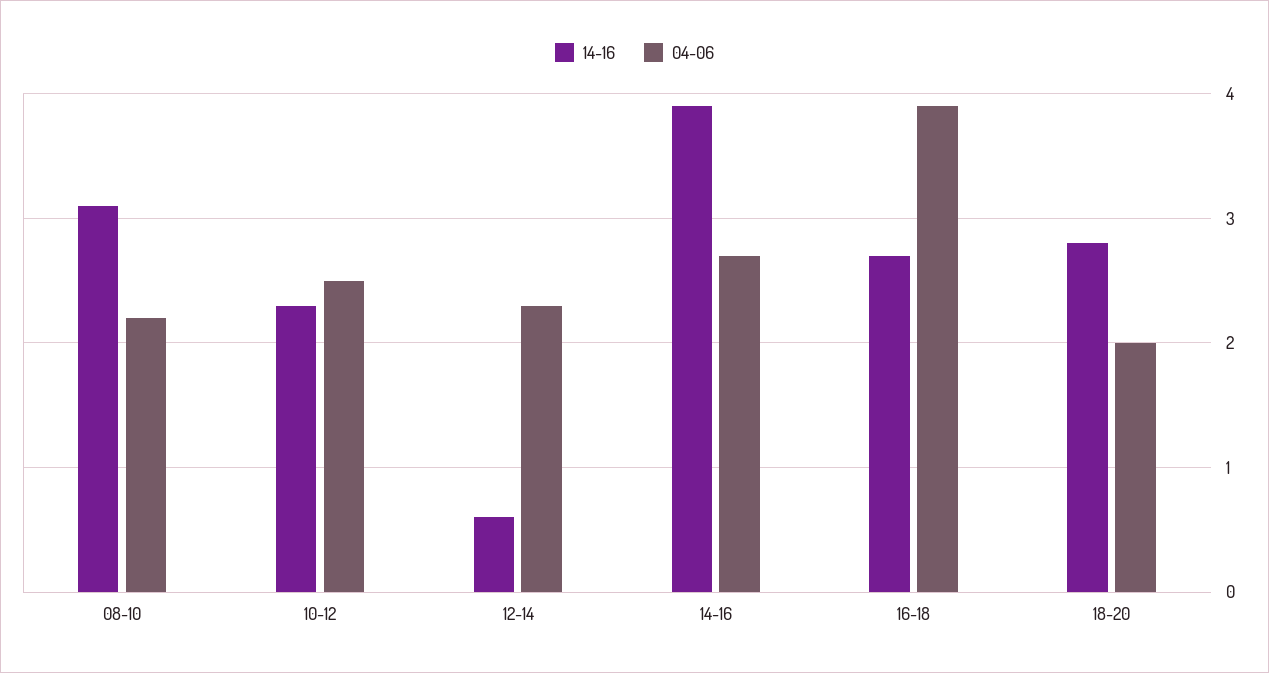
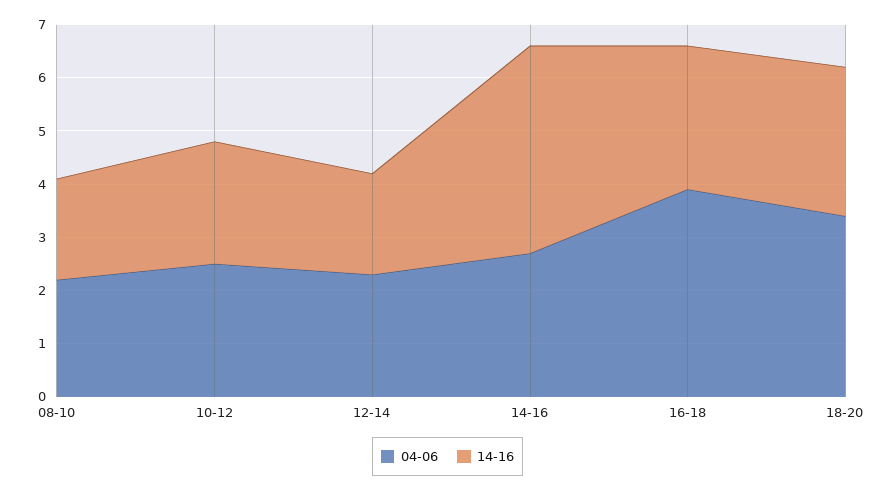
14-16, 08-10: 3.1 -> 2
14-16, 12-14: 0.6 -> 2
04-06, 18-20: 2 -> 3.5

